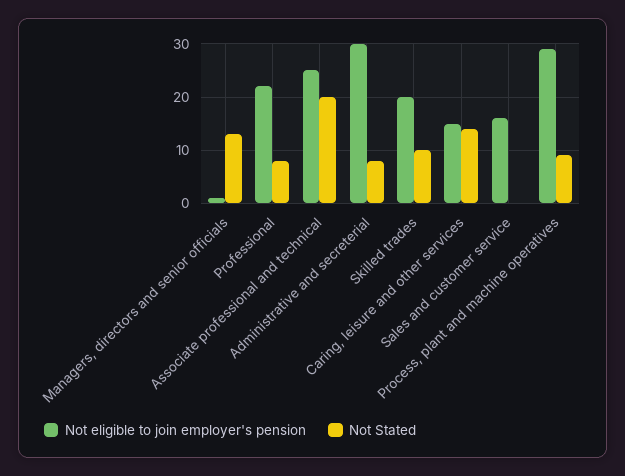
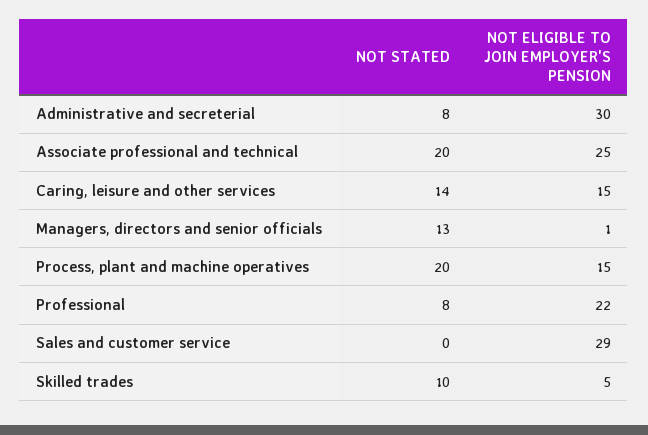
Not eligible to join employer's pension, Skilled trades: 20 -> 5
Not eligible to join employer's pension, Sales and customer service: 15 -> 29
Not eligible to join employer's pension, Process, plant and machine operatives: 30 -> 15
Not Stated, Process, plant and machine operatives: 10 -> 20

